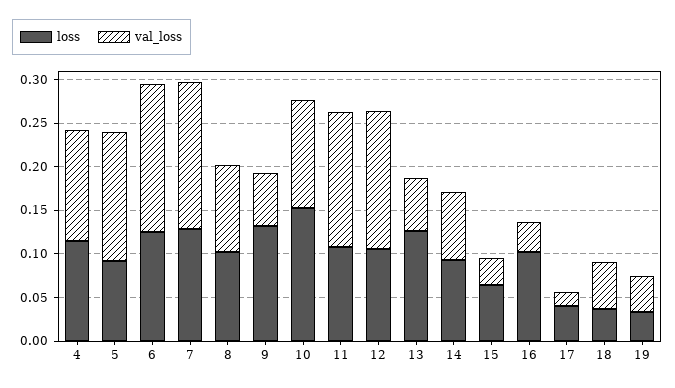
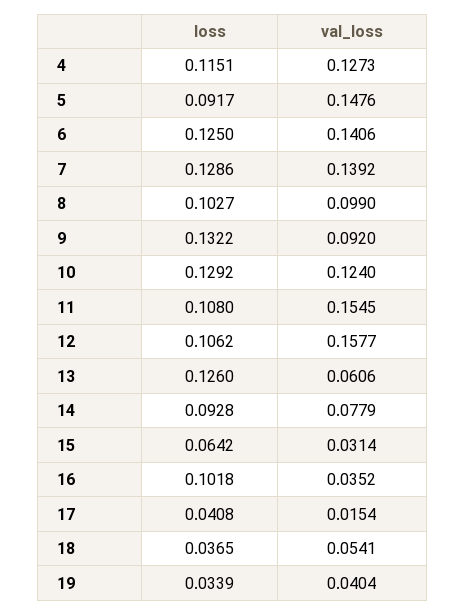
val_loss, 6: 0.17 -> 0.1406
val_loss, 7: 0.17 -> 0.1392
val_loss, 9: 0.06 -> 0.092
loss, 10: 0.15 -> 0.1292

